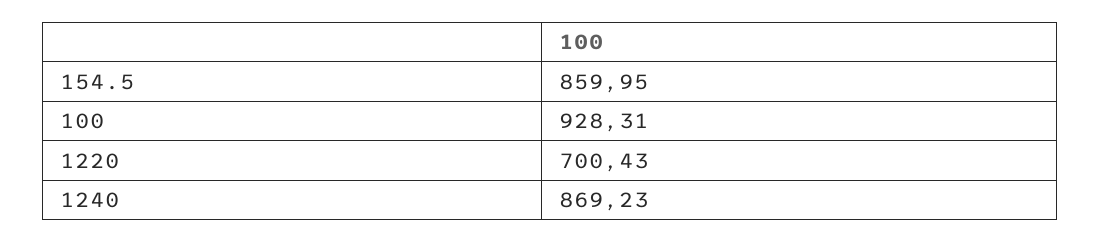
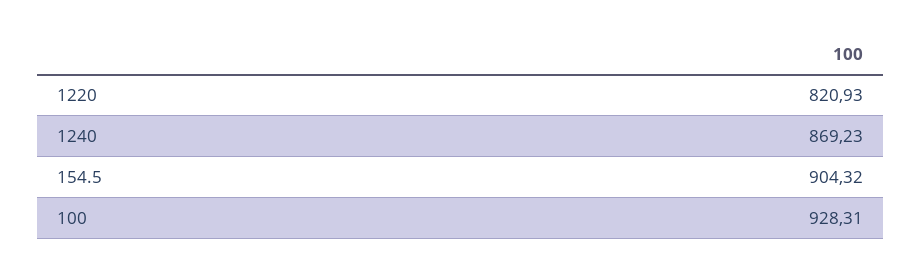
154.5: 859.95 -> 904.32
1220: 700.43 -> 820.93

